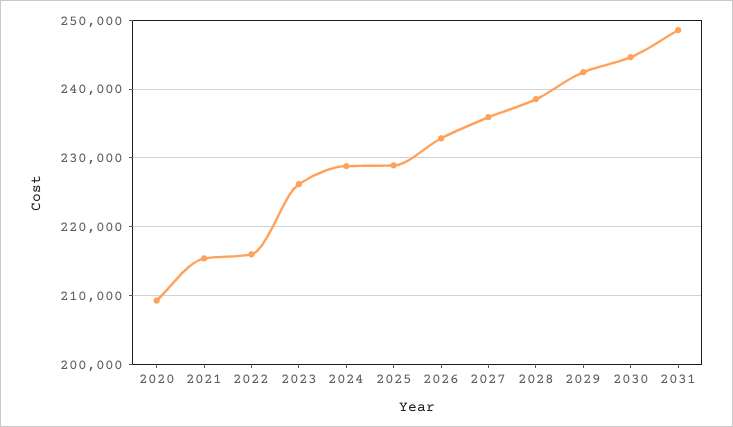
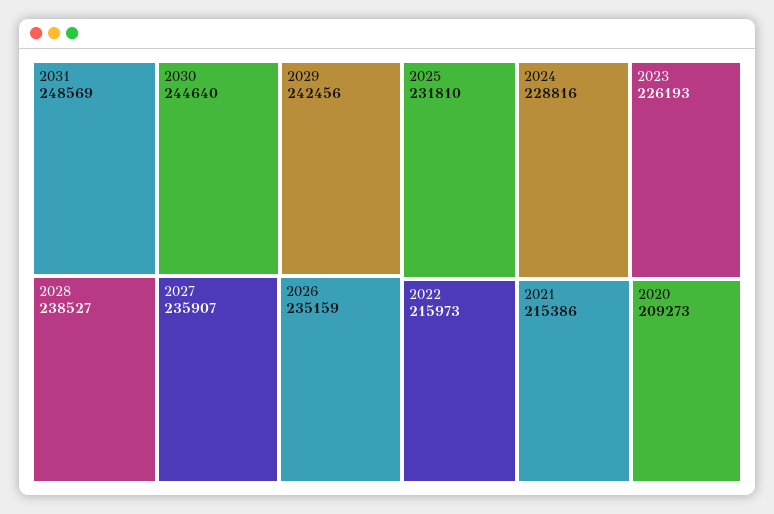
2025: 229000 -> 231810
2026: 233000 -> 235159

